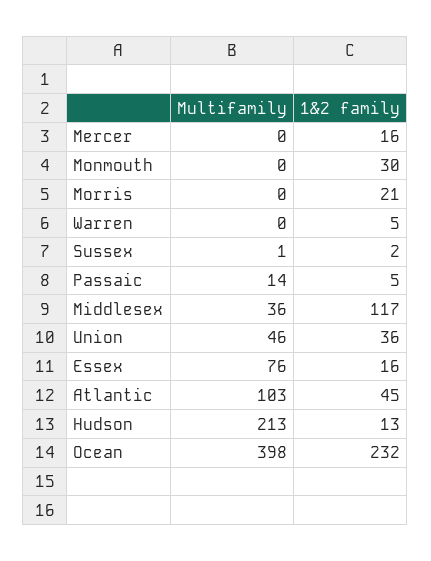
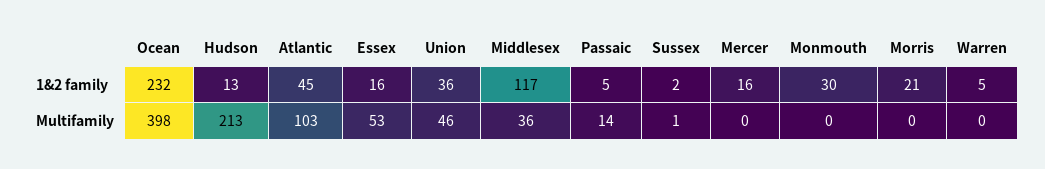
Multifamily, Essex: 76 -> 53

